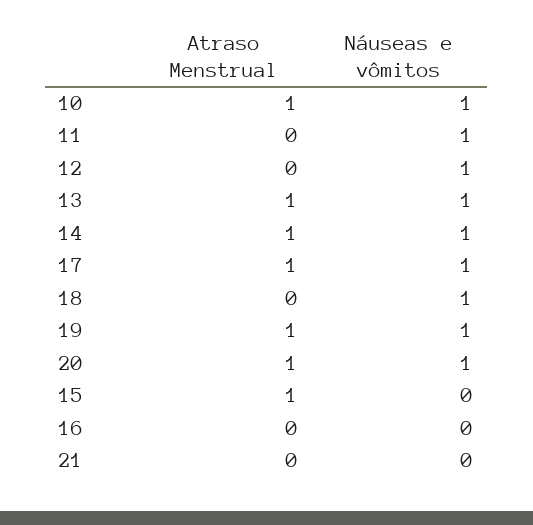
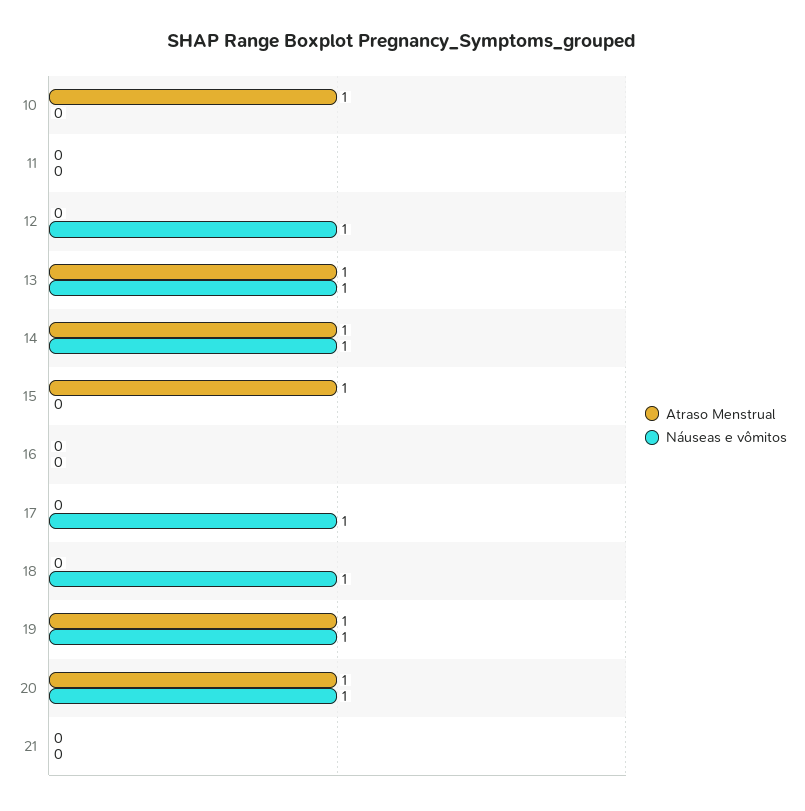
Náuseas e vômitos, 10: 1 -> 0
Náuseas e vômitos, 11: 1 -> 0
Atraso Menstrual, 17: 1 -> 0

